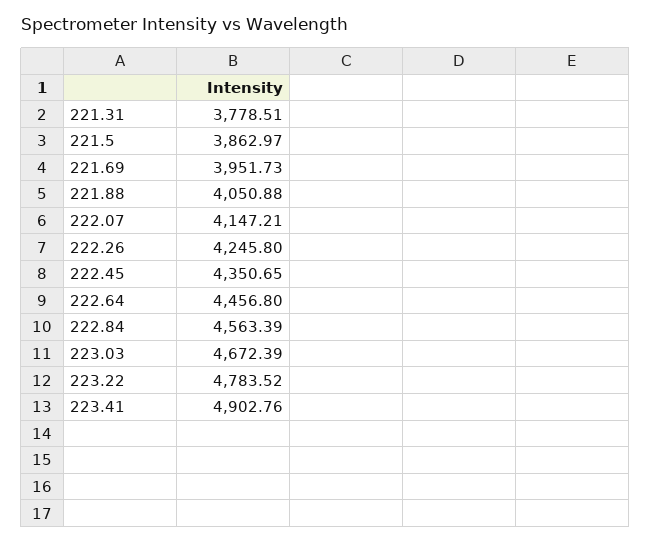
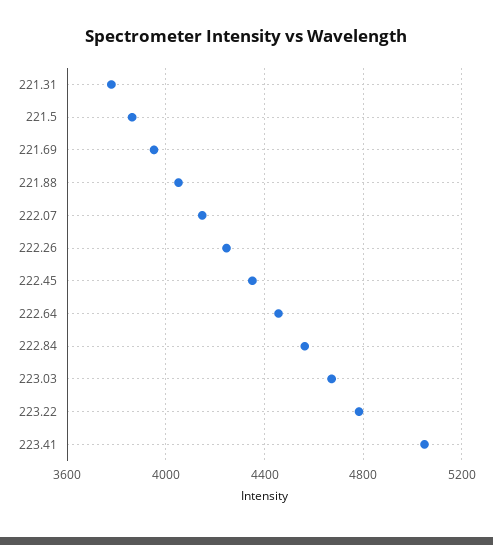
223.41: 4902.76 -> 5050

